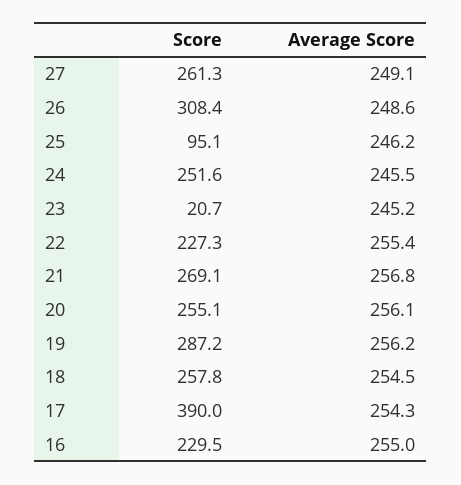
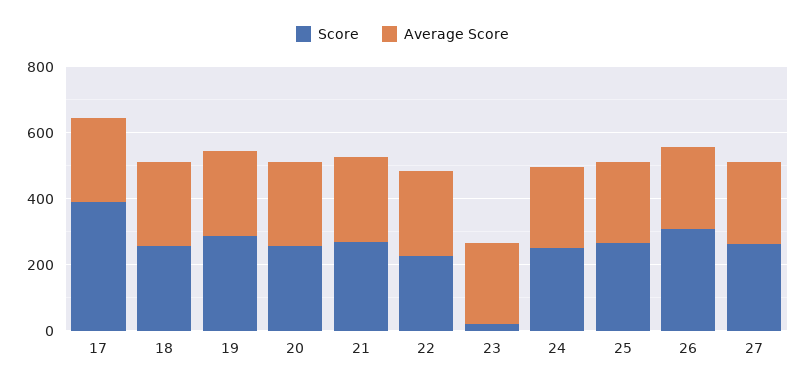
Score, 25: 95.1 -> 250
Score, 16: 229.5 -> none
Average Score, 16: 255 -> none

